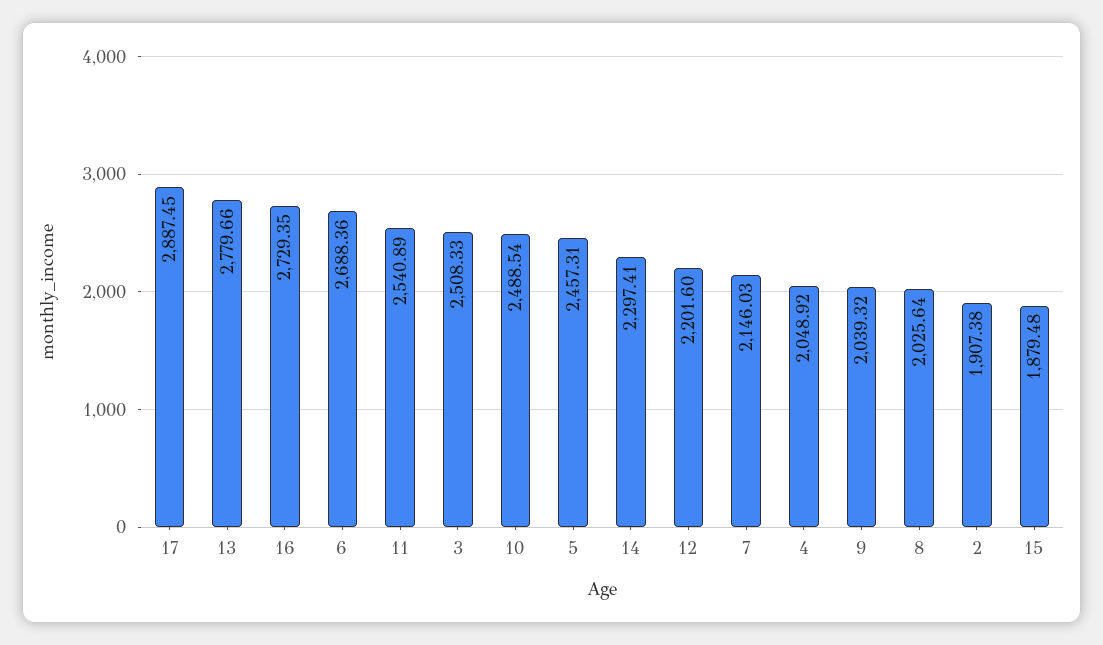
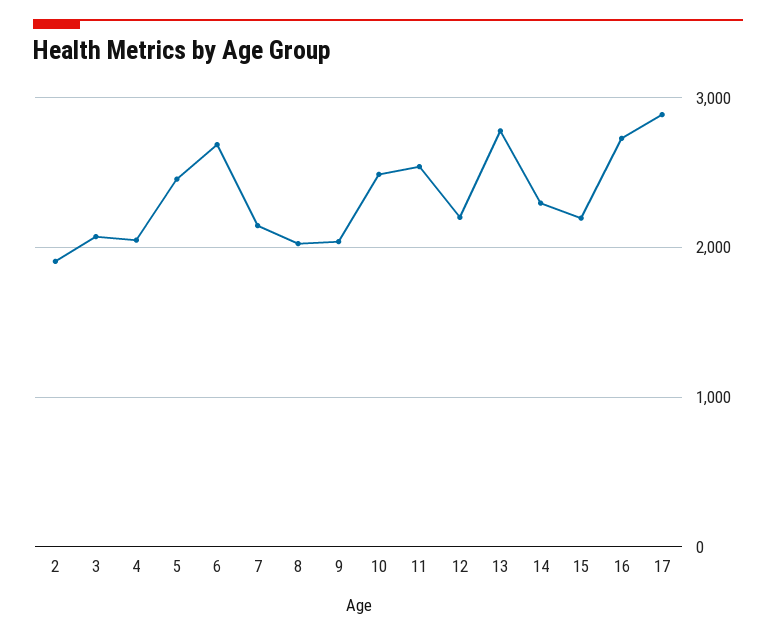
3: 2508.33 -> 2100
15: 1879.48 -> 2200

